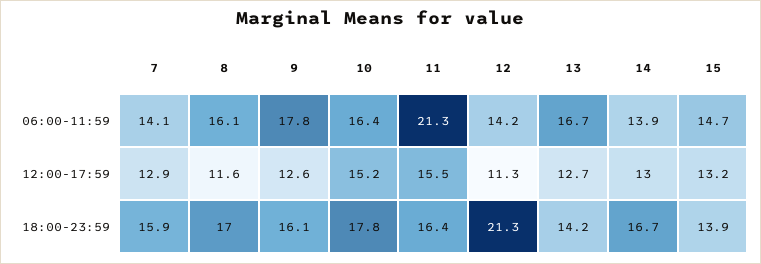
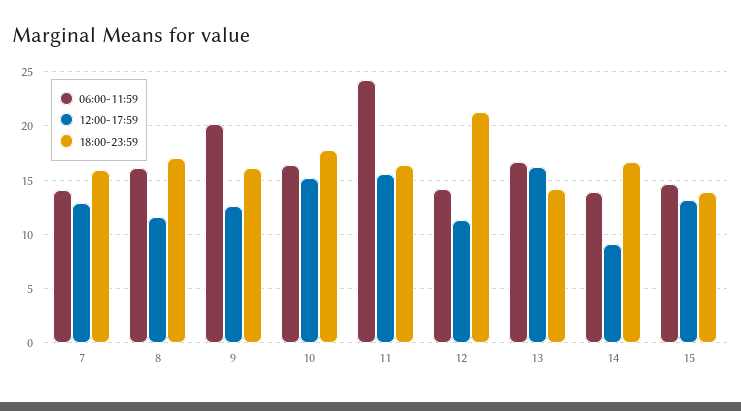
06:00-11:59, 9: 17.8 -> 20
06:00-11:59, 11: 21.3 -> 24
12:00-17:59, 13: 12.7 -> 16
12:00-17:59, 14: 13 -> 9

